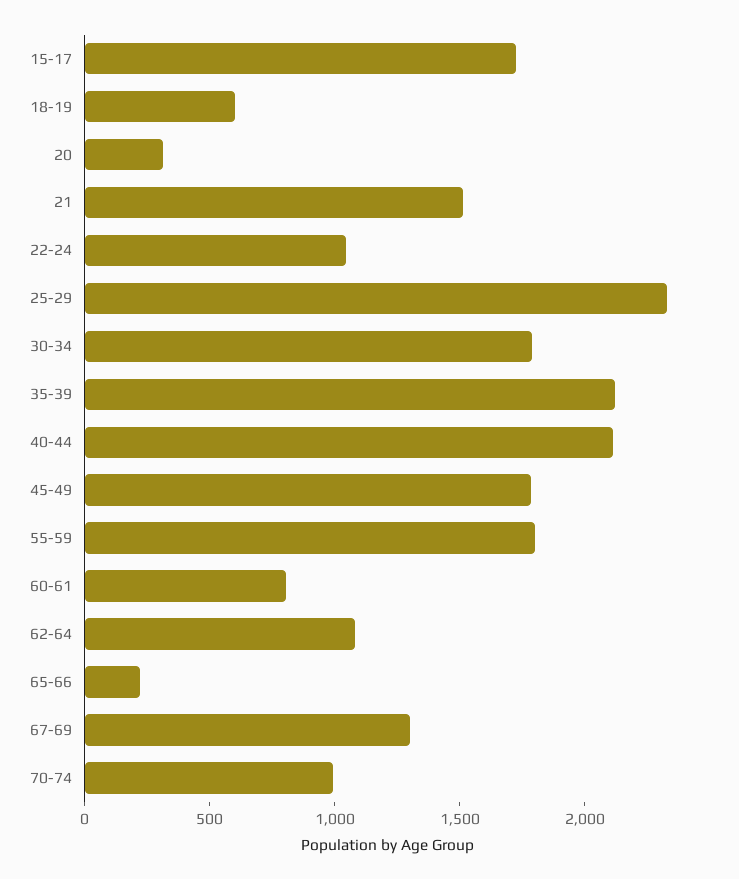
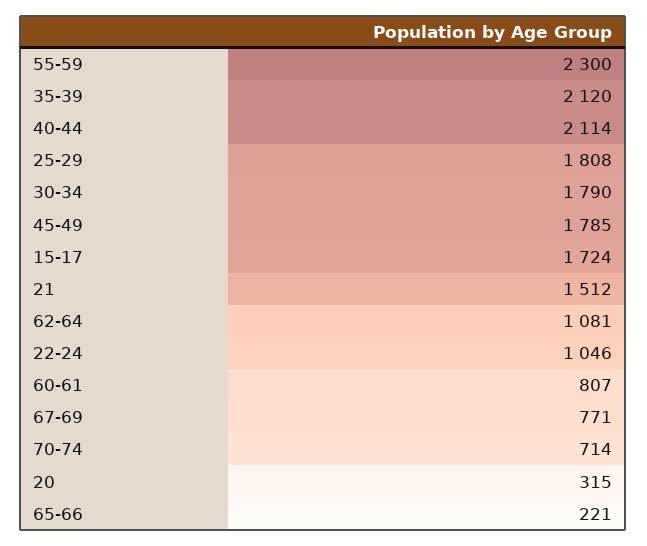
18-19: 600 -> none
25-29: 2300 -> 1808
55-59: 1800 -> 2300
67-69: 1300 -> 771
70-74: 1000 -> 714

